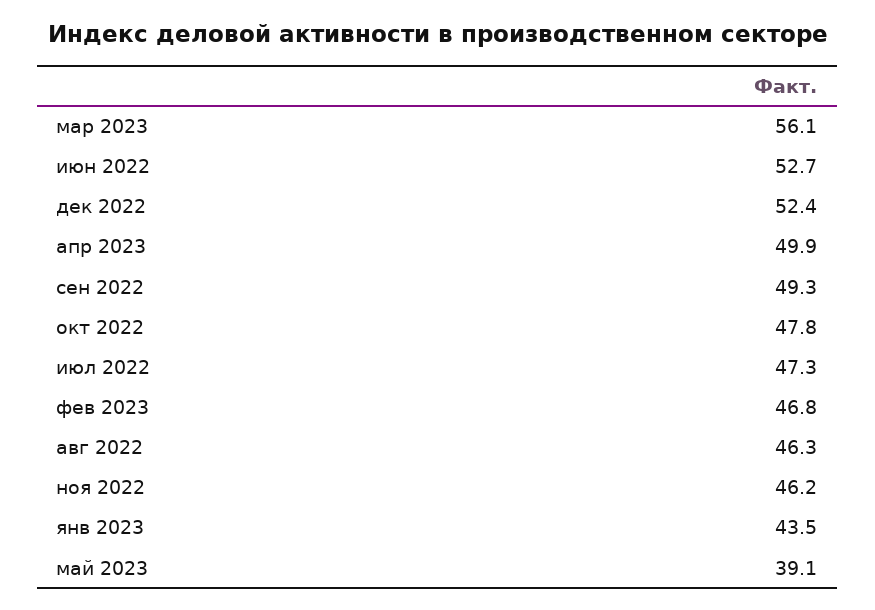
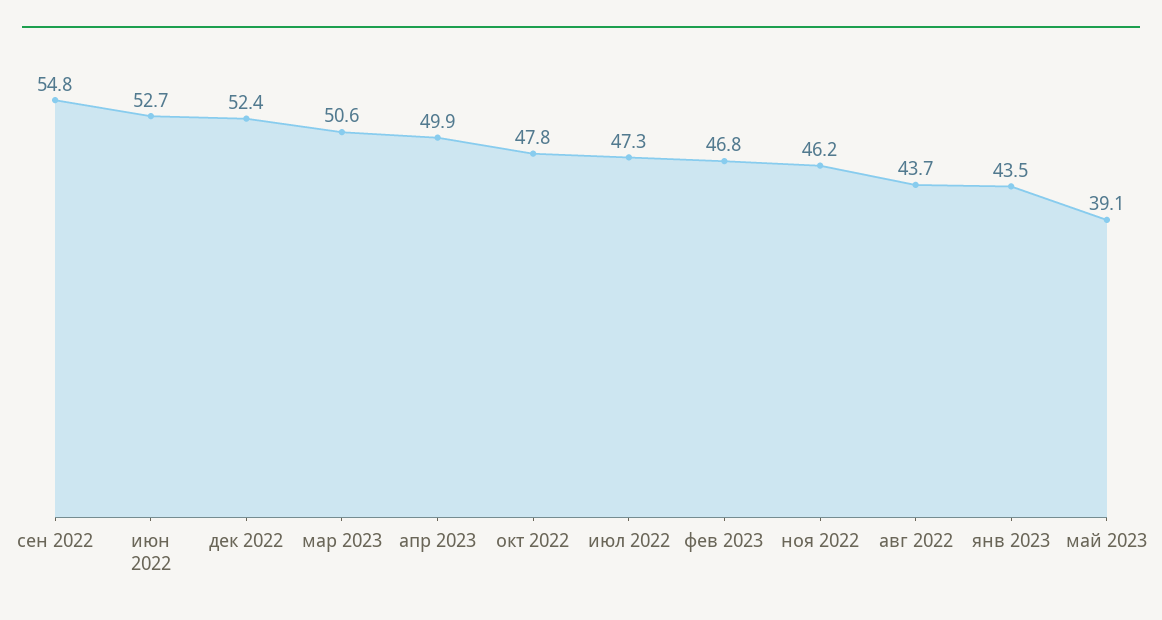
мар 2023: 56.1 -> 50.6
сен 2022: 49.3 -> 54.8
авг 2022: 46.3 -> 43.7

